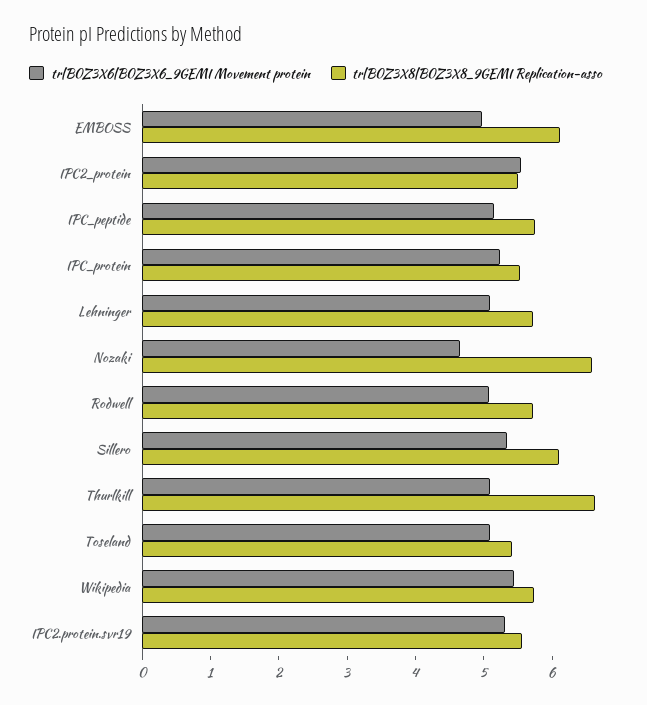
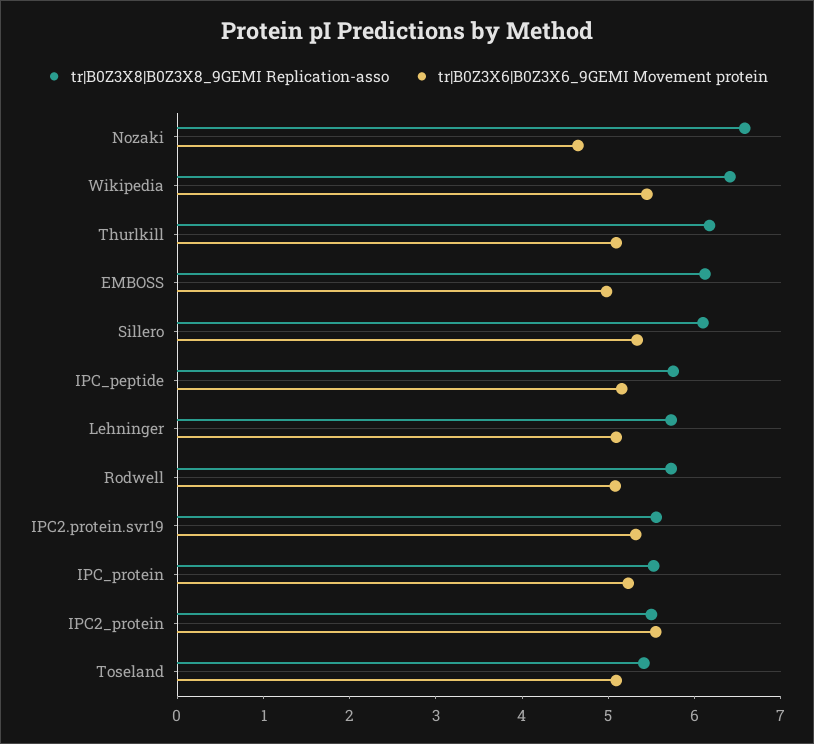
tr|B0Z3X8|B0Z3X8_9GEMI Replication-asso, Thurlkill: 6.6 -> 6.2
tr|B0Z3X8|B0Z3X8_9GEMI Replication-asso, Wikipedia: 5.8 -> 6.4

